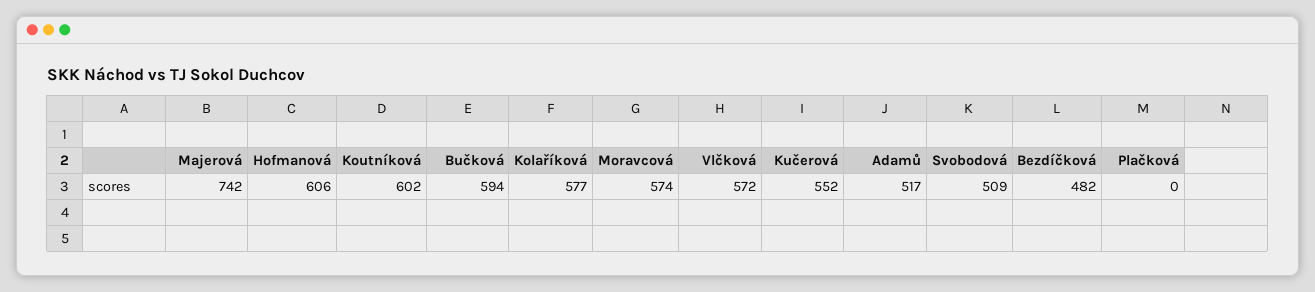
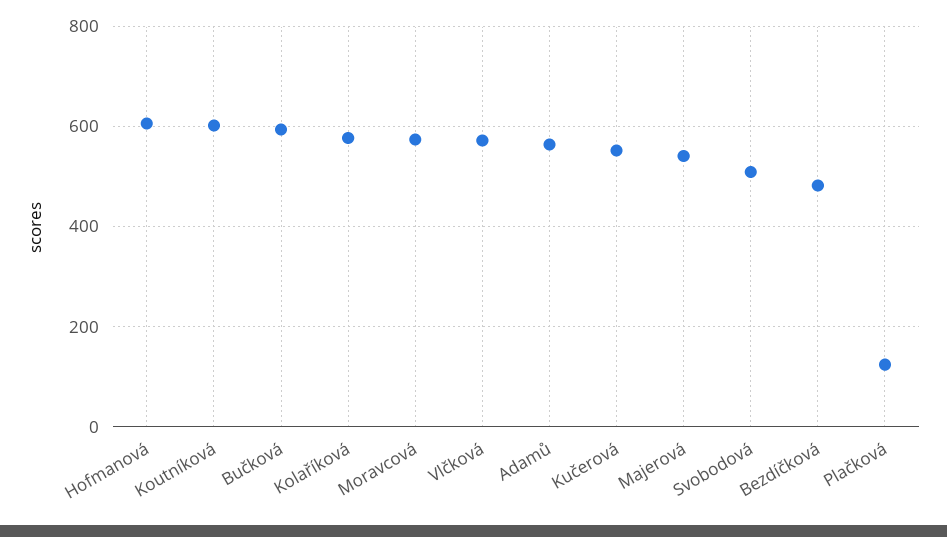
Majerová: 742 -> 540
Adamů: 517 -> 560
Plačková: 0 -> 120

